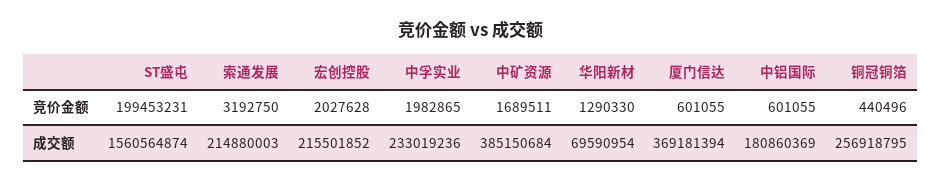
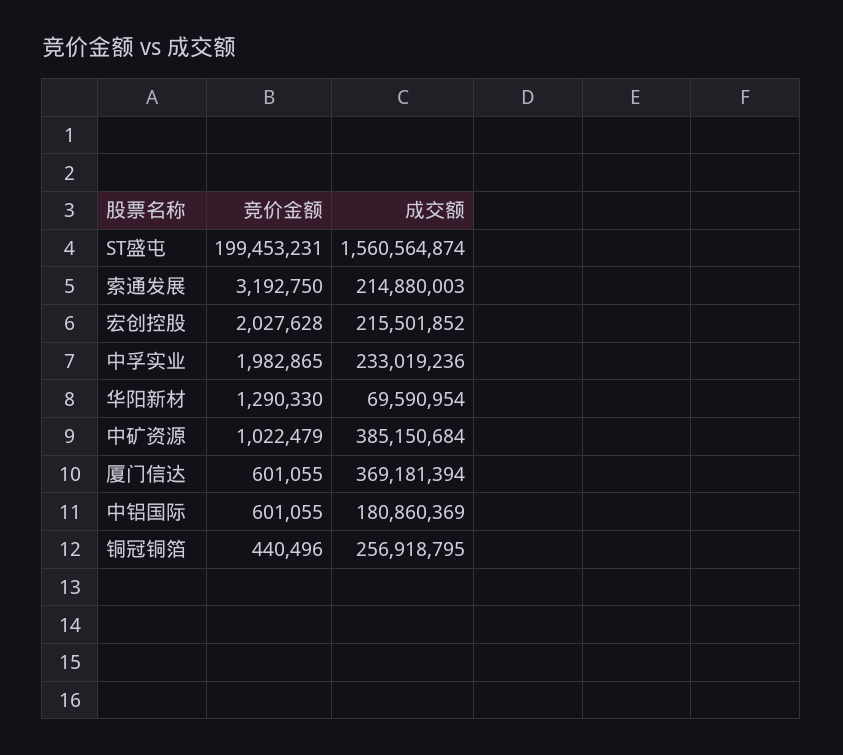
中矿资源, 竞价金额: 1689511 -> 1022479

